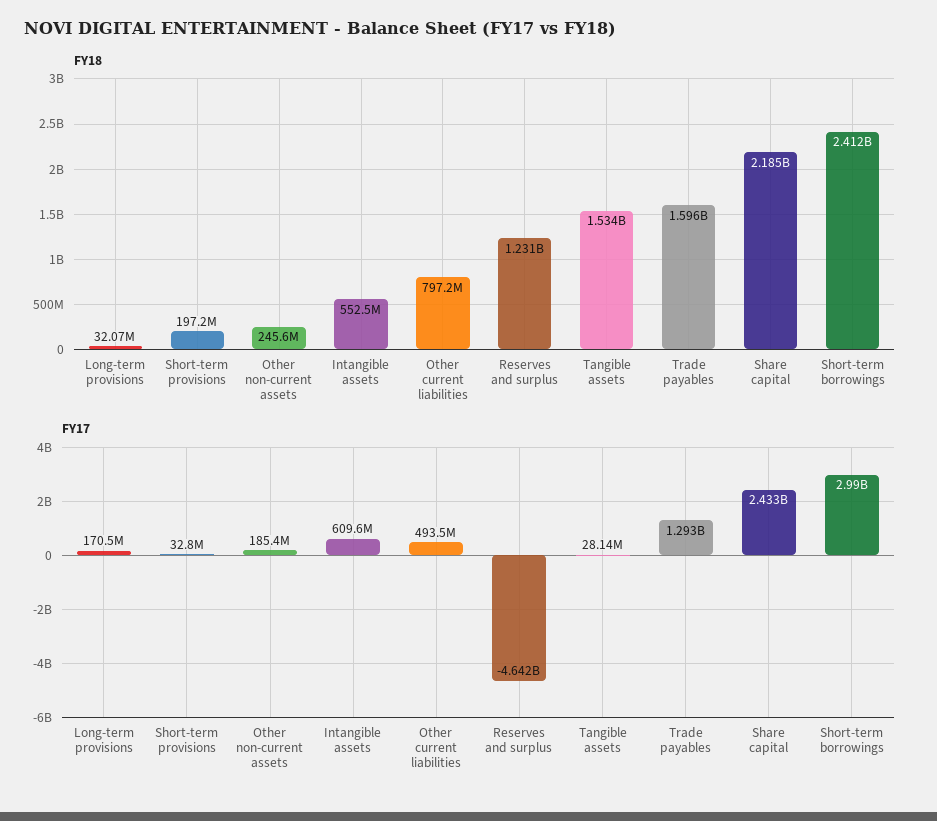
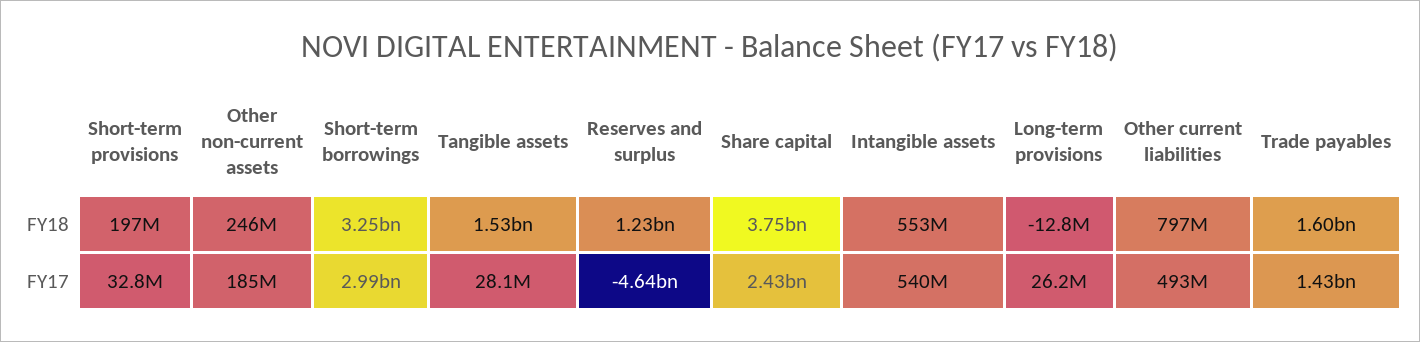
FY18, Long-term provisions: 32070000 -> -12800000
FY18, Share capital: 2185000000 -> 3750000000
FY18, Short-term borrowings: 2412000000 -> 3250000000
FY17, Long-term provisions: 170500000 -> 26200000
FY17, Intangible assets: 609600000 -> 540000000
FY17, Trade payables: 1293000000 -> 1430000000

